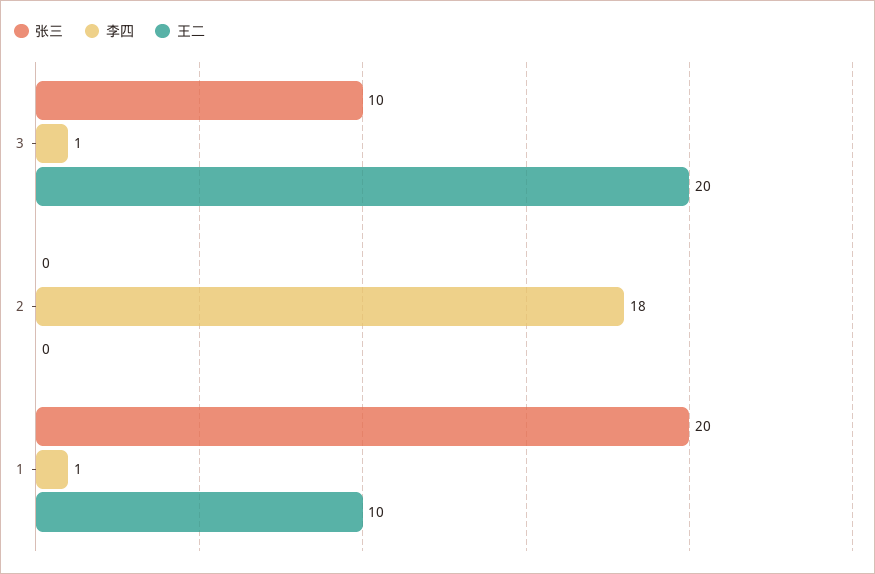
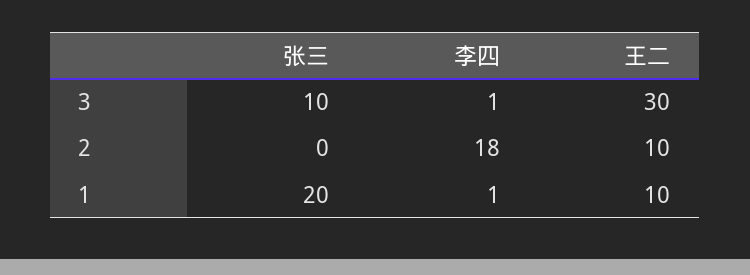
王二, 3: 20 -> 30
王二, 2: 0 -> 10

